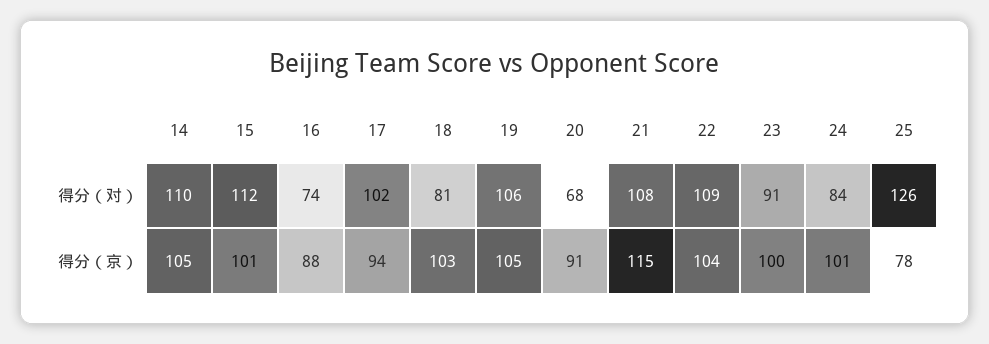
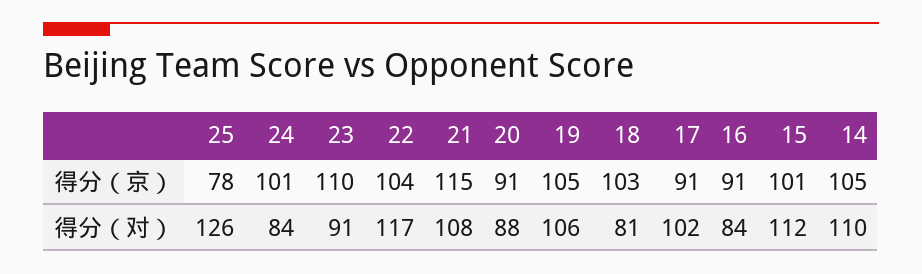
16, 得分（对）: 74 -> 84
20, 得分（对）: 68 -> 88
22, 得分（对）: 109 -> 117
16, 得分（京）: 88 -> 91
17, 得分（京）: 94 -> 91
23, 得分（京）: 100 -> 110

